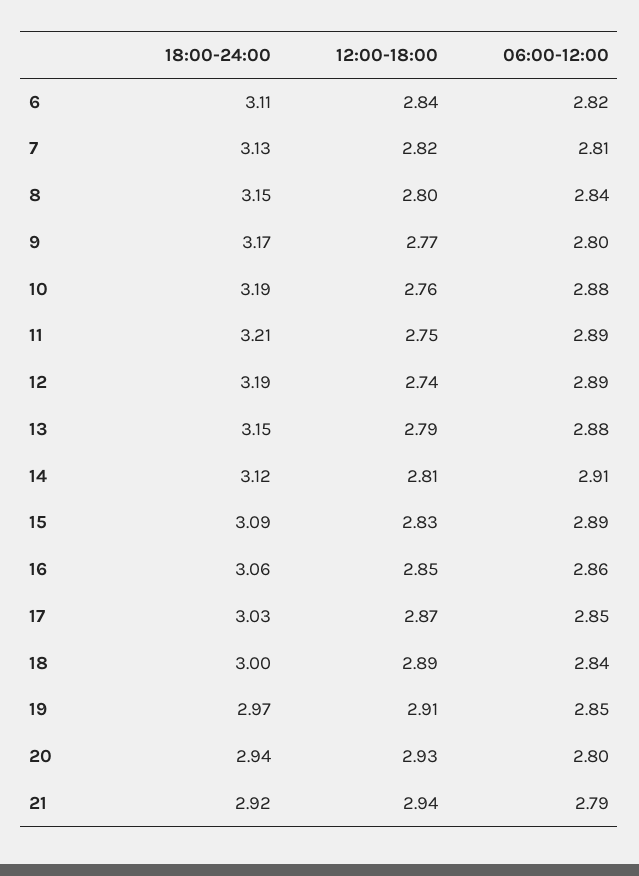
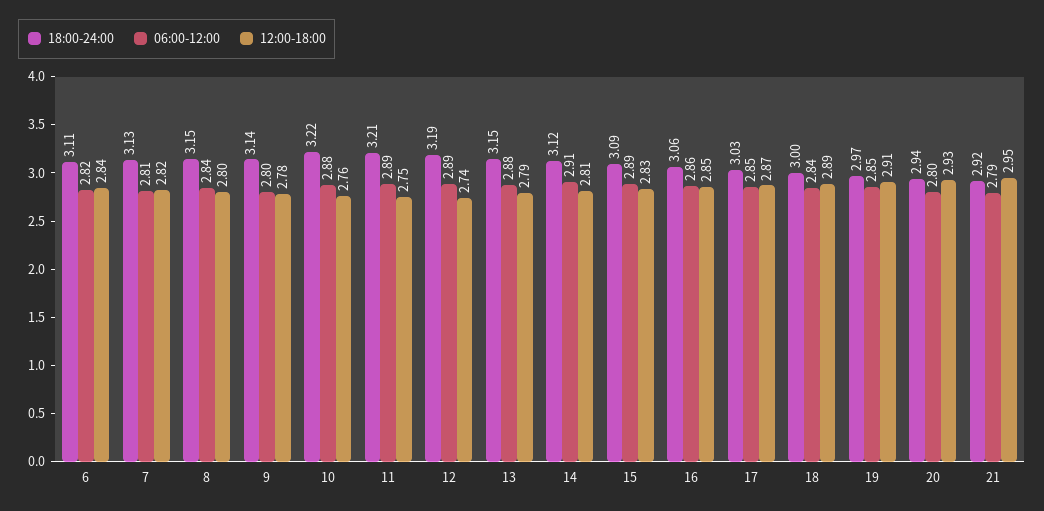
18:00-24:00, 9: 3.17 -> 3.14
12:00-18:00, 9: 2.77 -> 2.78
18:00-24:00, 10: 3.19 -> 3.22
12:00-18:00, 21: 2.94 -> 2.95

